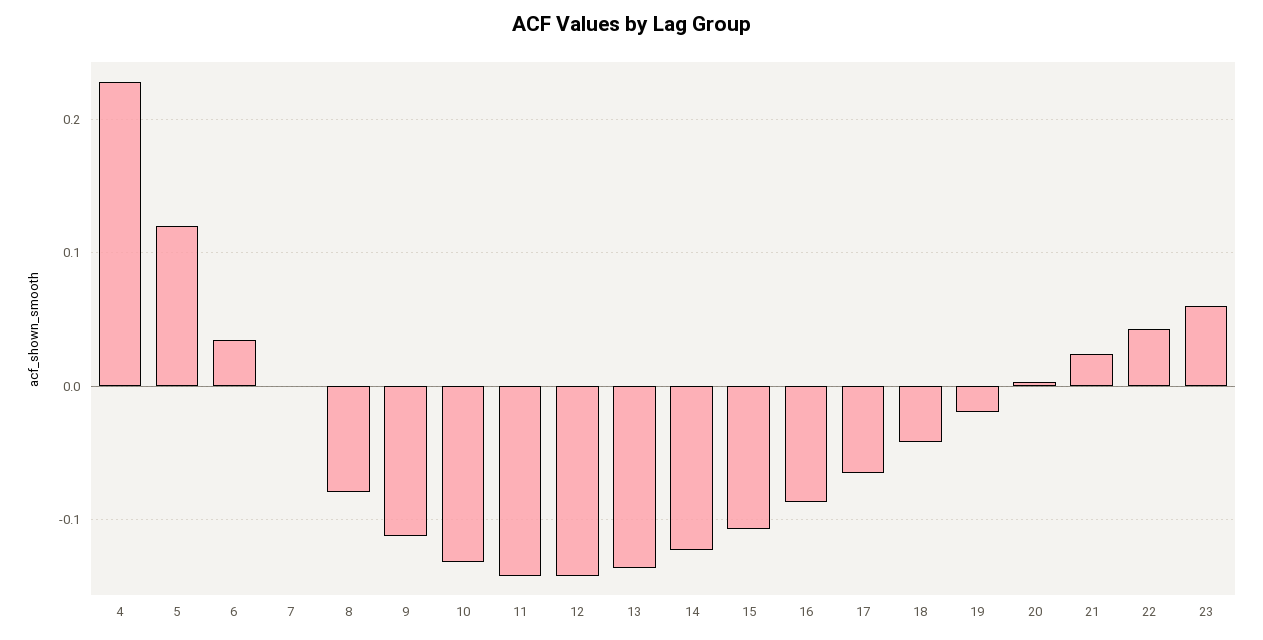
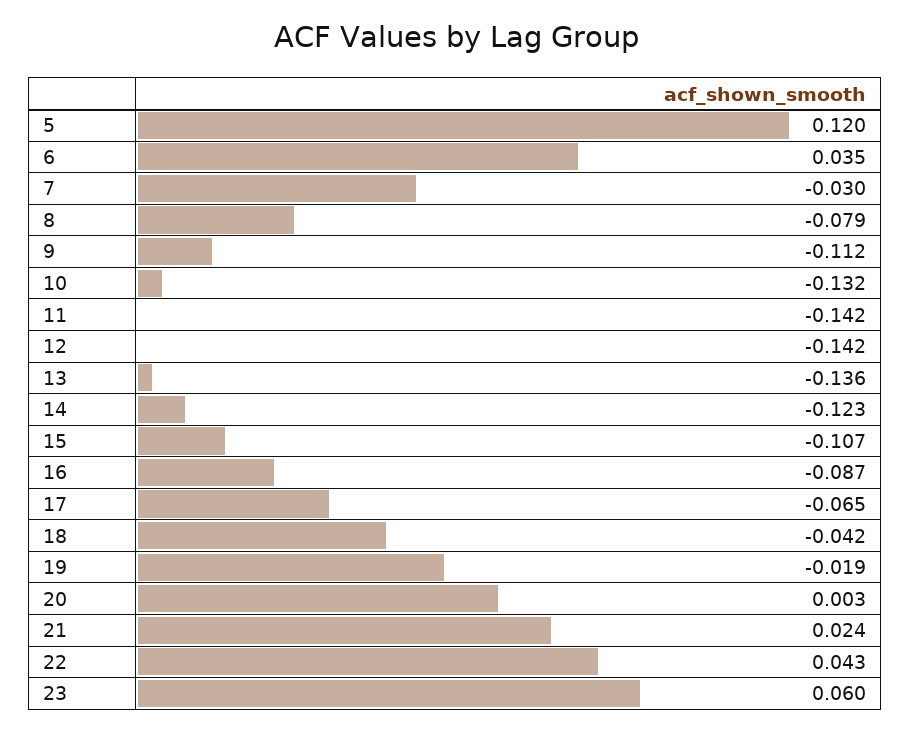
4: 0.23 -> none
7: 0 -> -0.03

